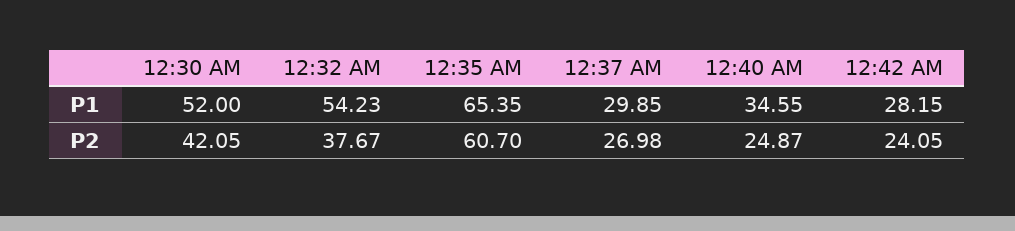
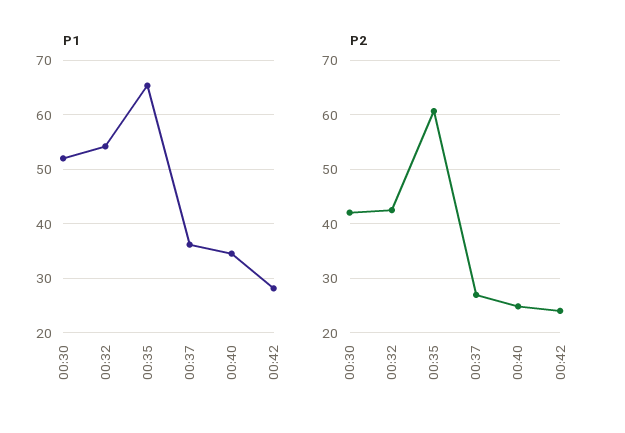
P1, 12:37 AM: 29.85 -> 36
P2, 12:32 AM: 37.67 -> 42

